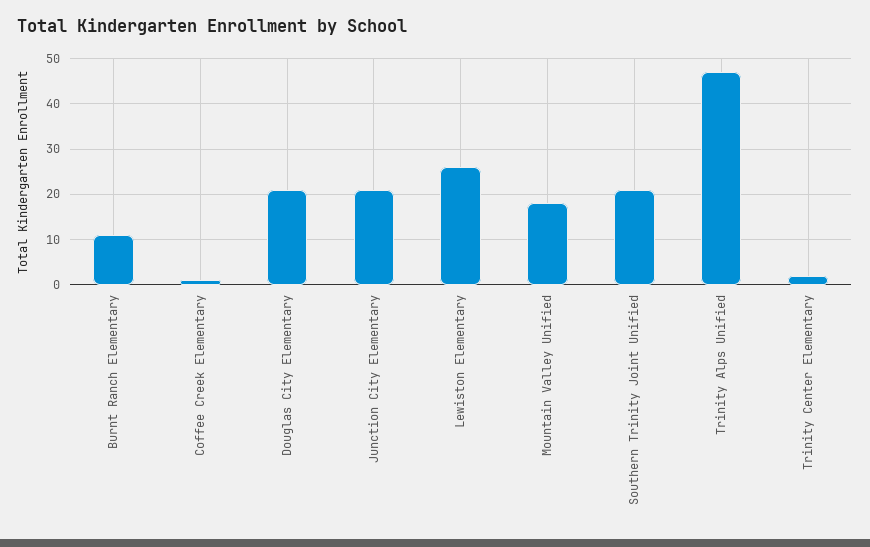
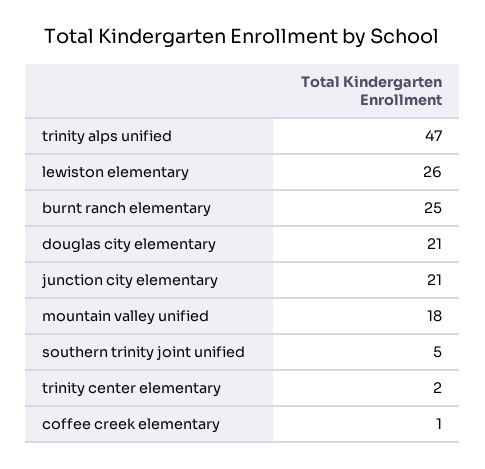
Burnt Ranch Elementary: 10 -> 25
Southern Trinity Joint Unified: 20 -> 5

